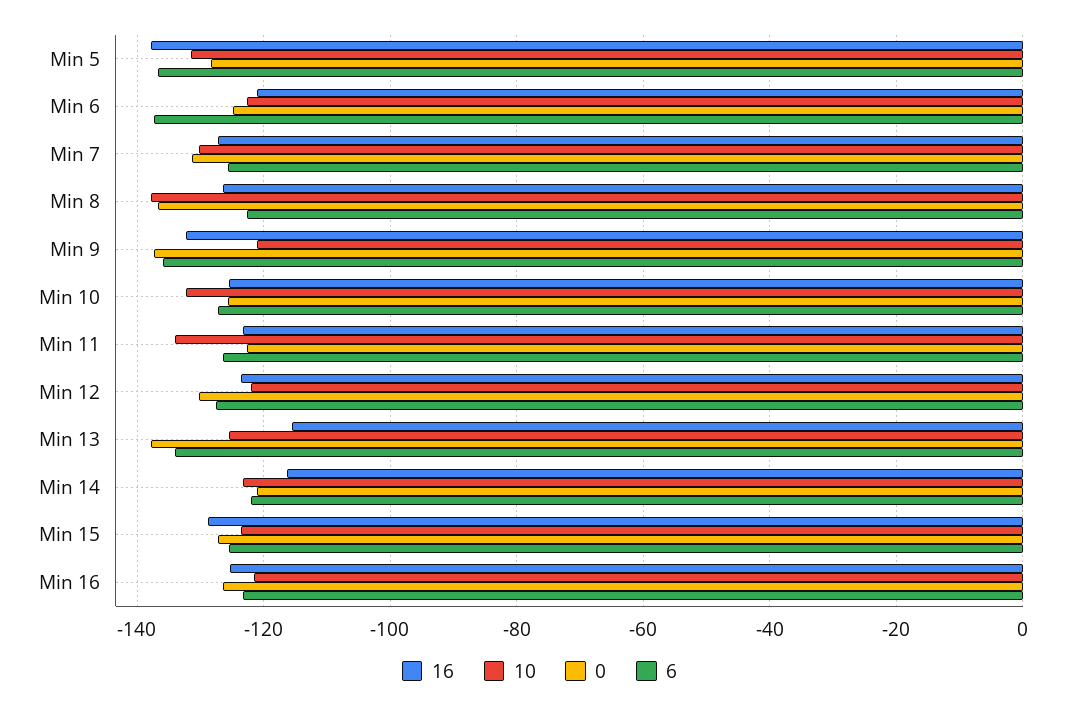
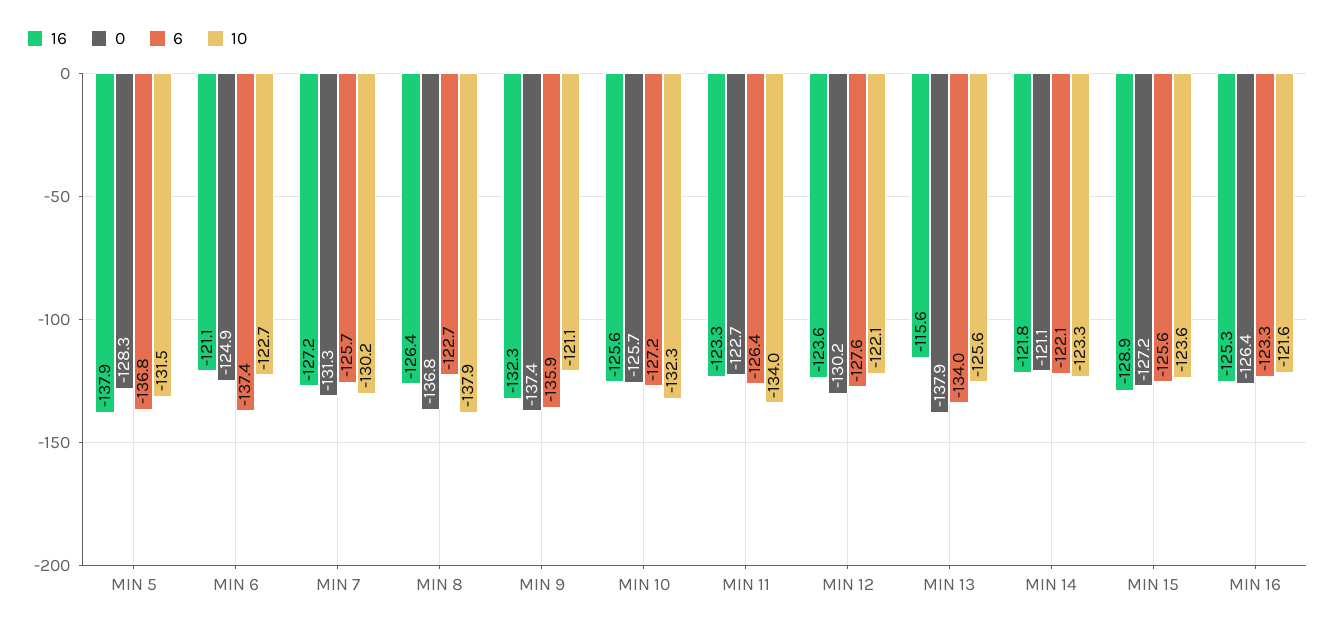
16, Min 14: -116 -> -121.8

